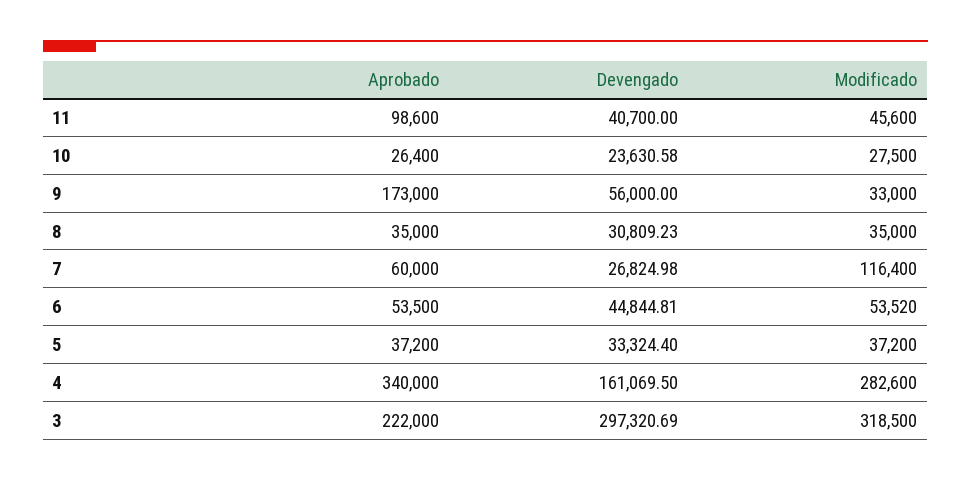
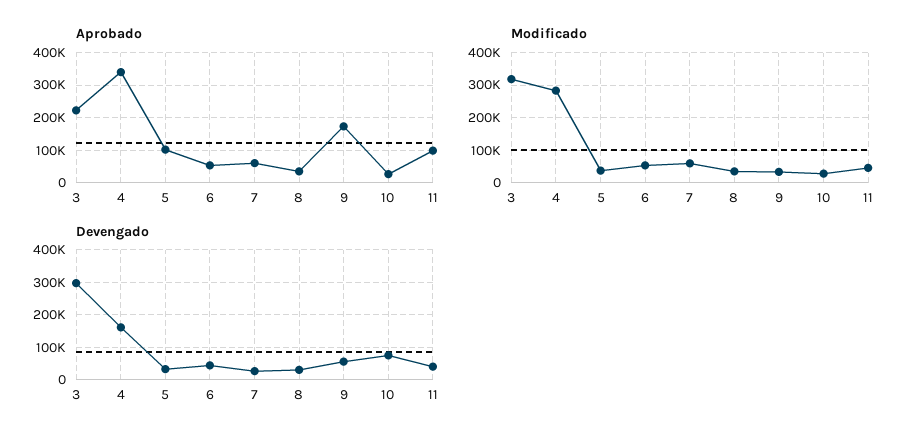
Devengado, 10: 23630.58 -> 80000
Modificado, 7: 116400 -> 60000
Aprobado, 5: 37200 -> 100000

